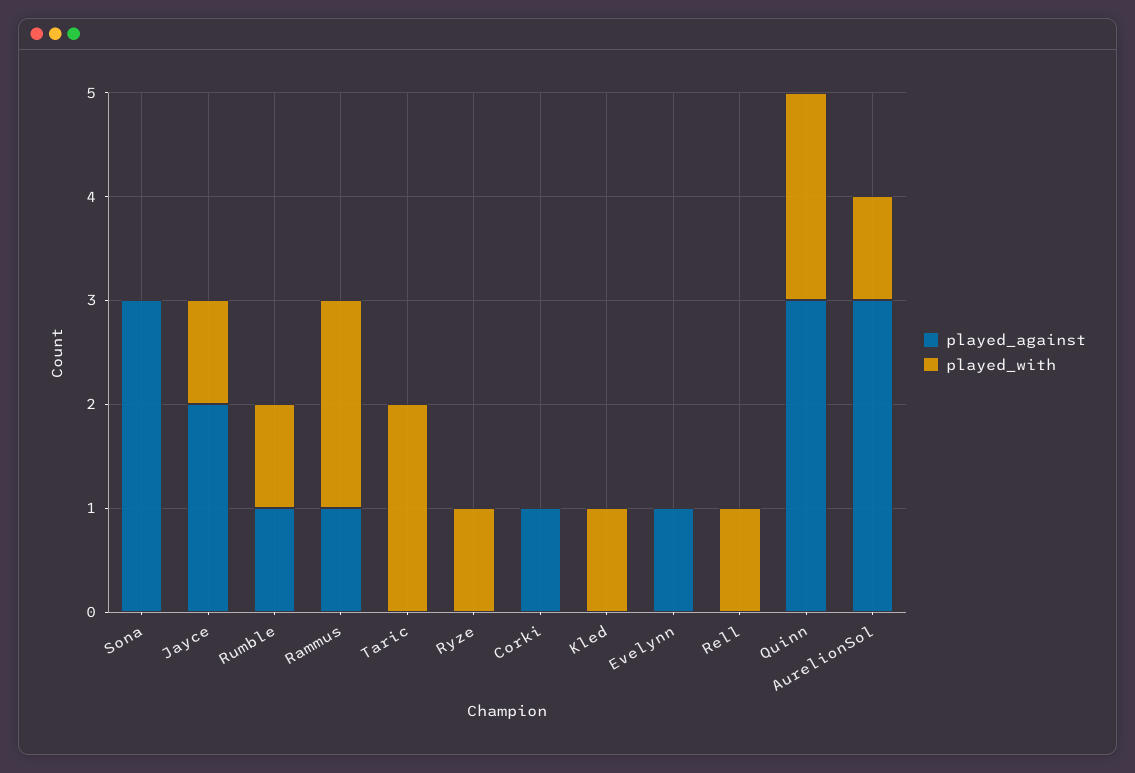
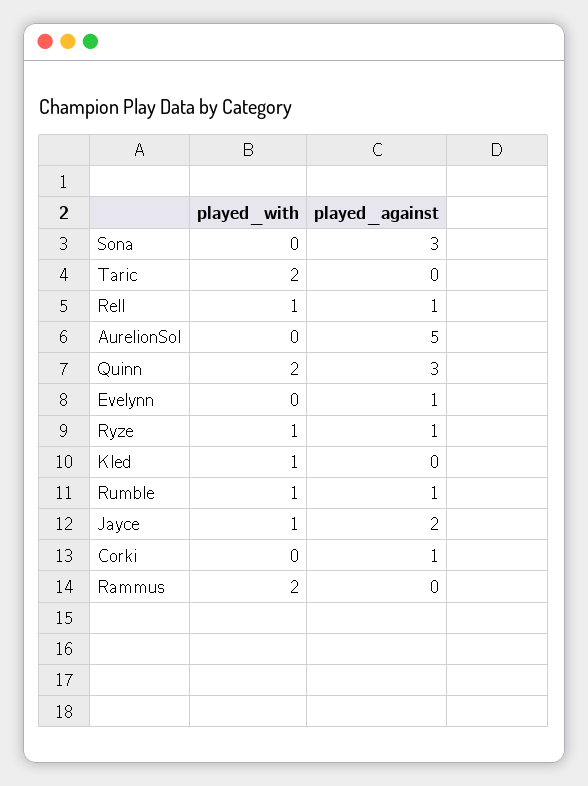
played_against, Rammus: 1 -> 0
played_against, Ryze: 0 -> 1
played_against, Rell: 0 -> 1
played_against, AurelionSol: 3 -> 5
played_with, AurelionSol: 1 -> 0

